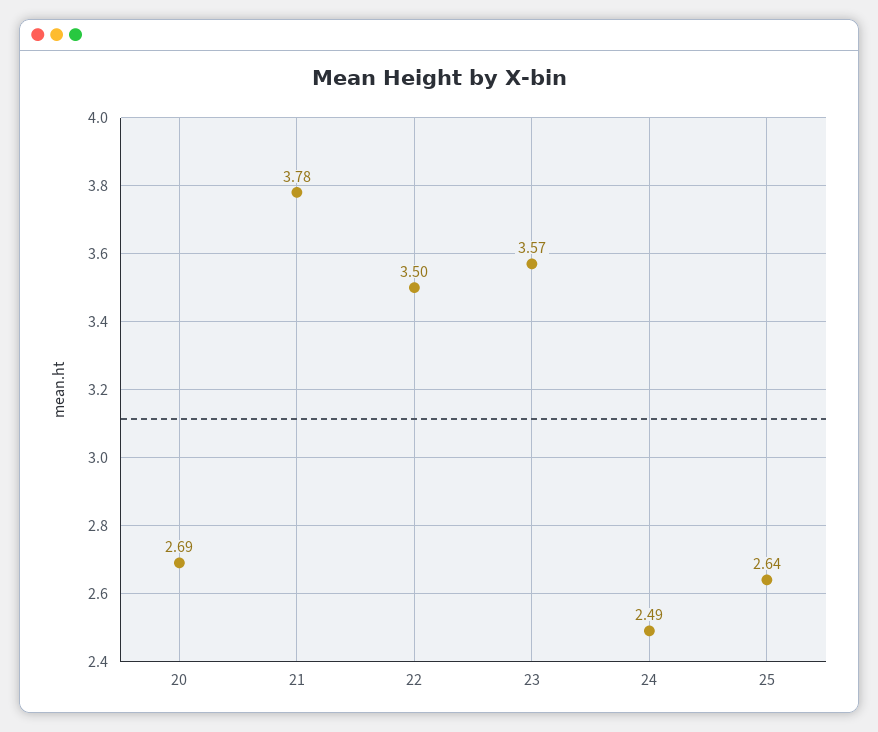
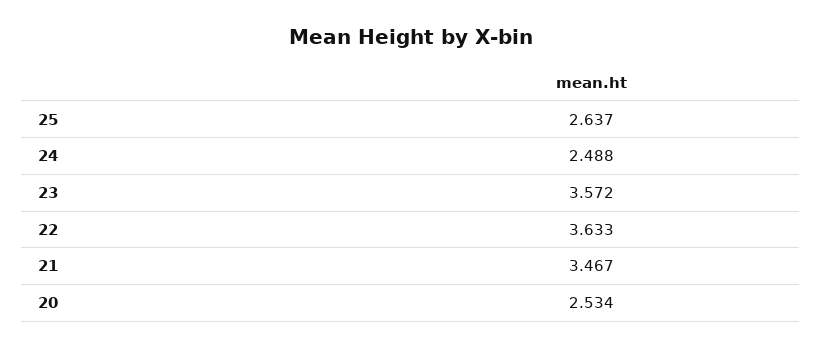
20: 2.69 -> 2.534
21: 3.78 -> 3.467
22: 3.5 -> 3.633

